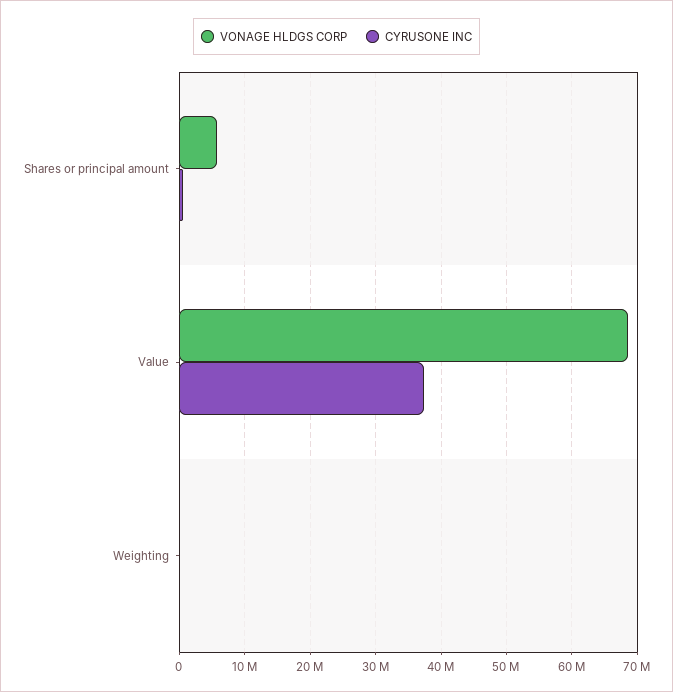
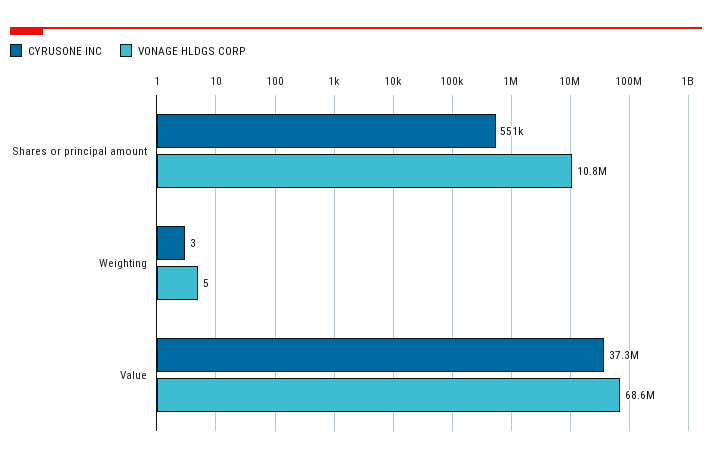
VONAGE HLDGS CORP, Shares or principal amount: 6000000 -> 10800000

